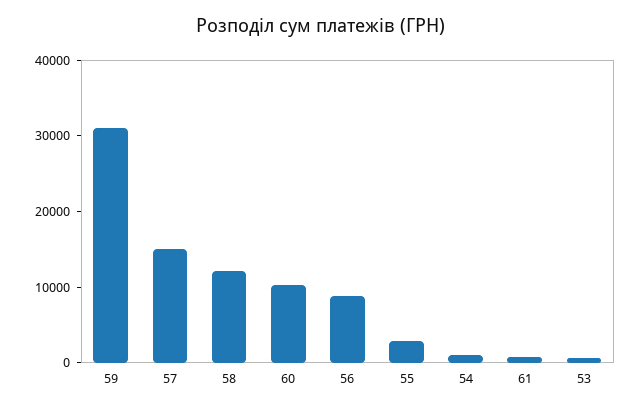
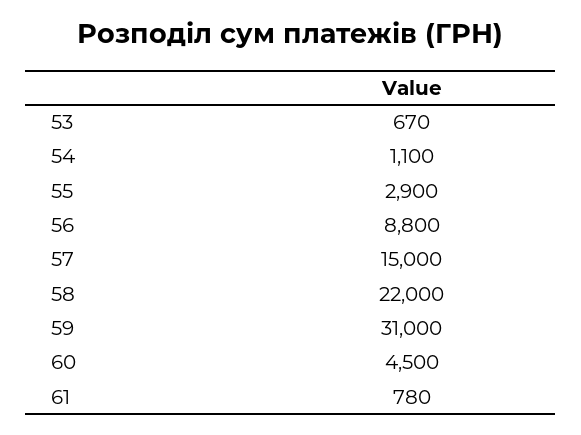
58: 12000 -> 22000
60: 10000 -> 4500

